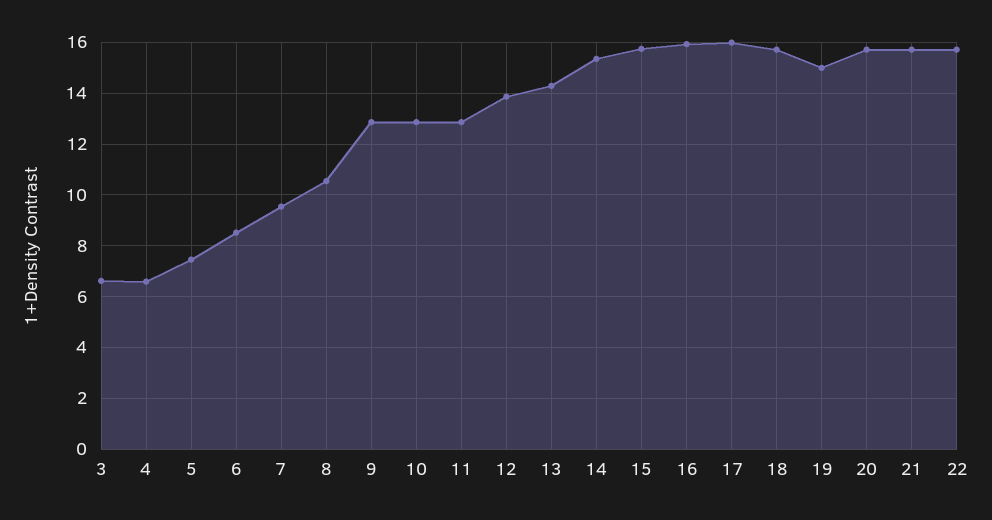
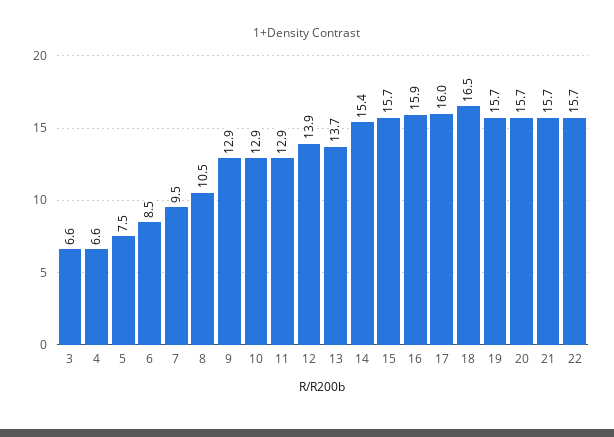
13: 14.25 -> 13.7
18: 15.75 -> 16.5
19: 15 -> 15.7

